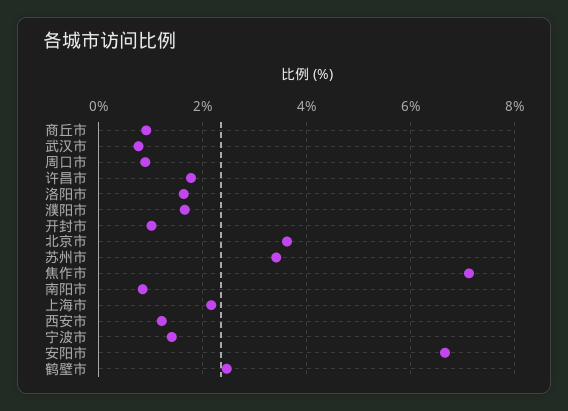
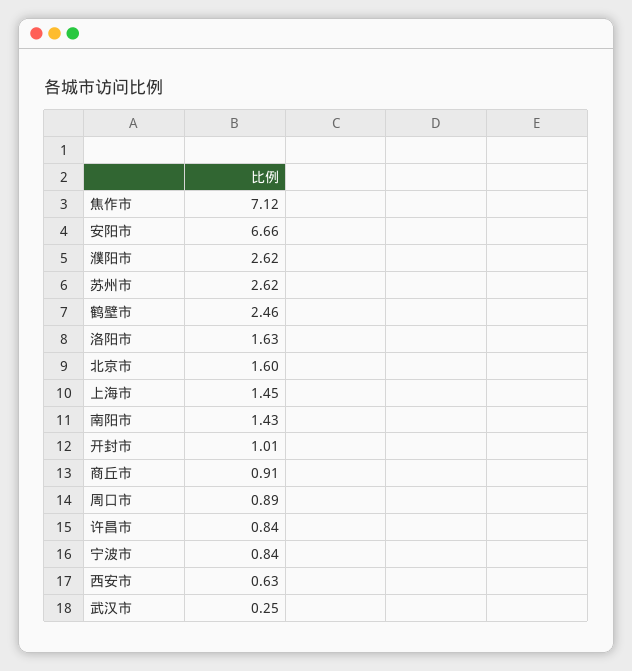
武汉市: 0.8 -> 0.25
许昌市: 1.8 -> 0.84
濮阳市: 1.6 -> 2.62
北京市: 3.6 -> 1.6
苏州市: 3.4 -> 2.62
南阳市: 0.8 -> 1.43
上海市: 2.2 -> 1.45
西安市: 1.2 -> 0.63
宁波市: 1.4 -> 0.84

